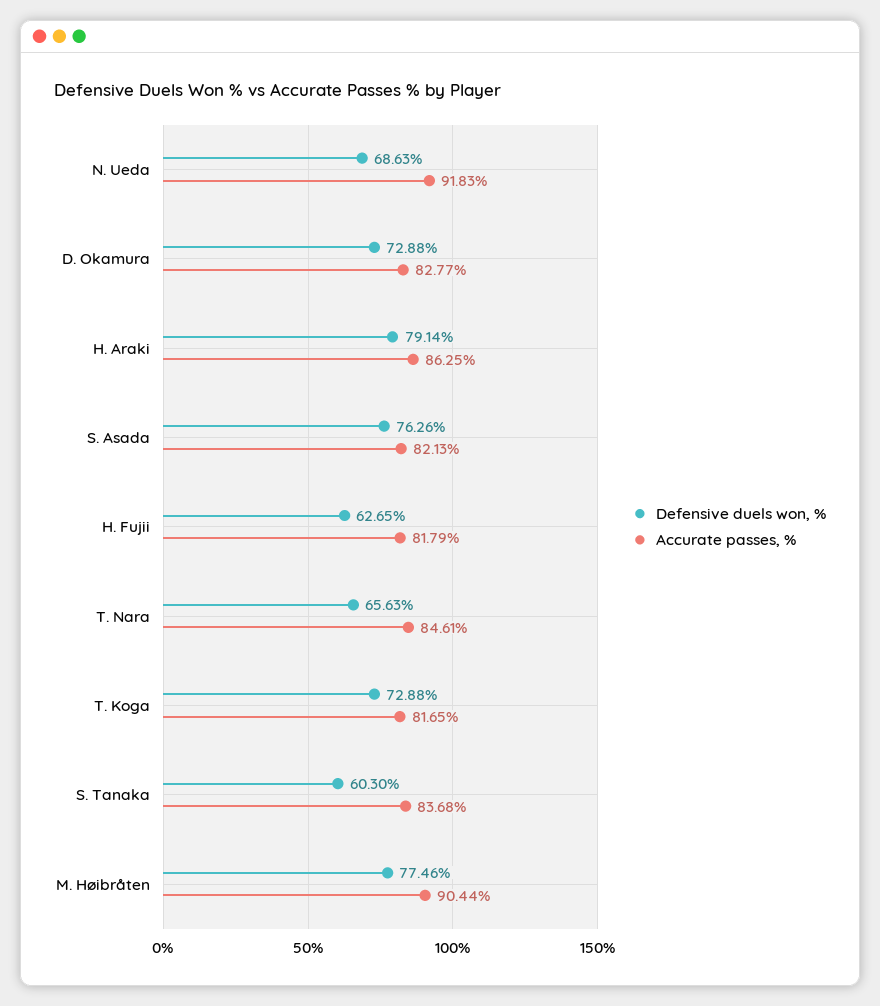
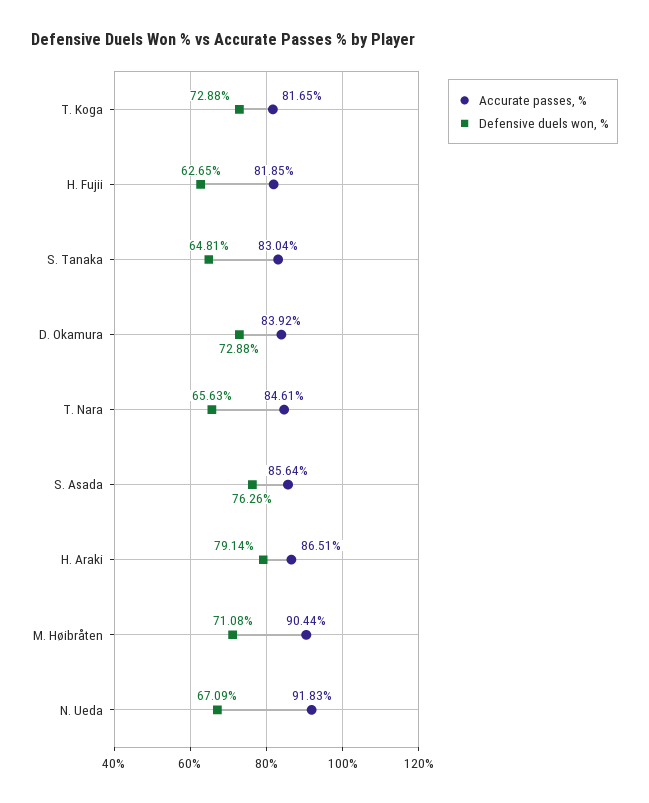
Defensive duels won, %, N. Ueda: 68.63 -> 67.09
Accurate passes, %, D. Okamura: 82.77 -> 83.92
Accurate passes, %, H. Araki: 86.25 -> 86.51
Accurate passes, %, S. Asada: 82.13 -> 85.64
Accurate passes, %, H. Fujii: 81.79 -> 81.85
Defensive duels won, %, S. Tanaka: 60.3 -> 64.81
Accurate passes, %, S. Tanaka: 83.68 -> 83.04
Defensive duels won, %, M. Høibråten: 77.46 -> 71.08

